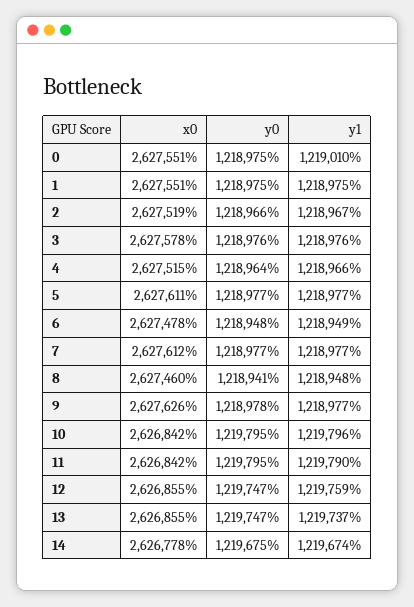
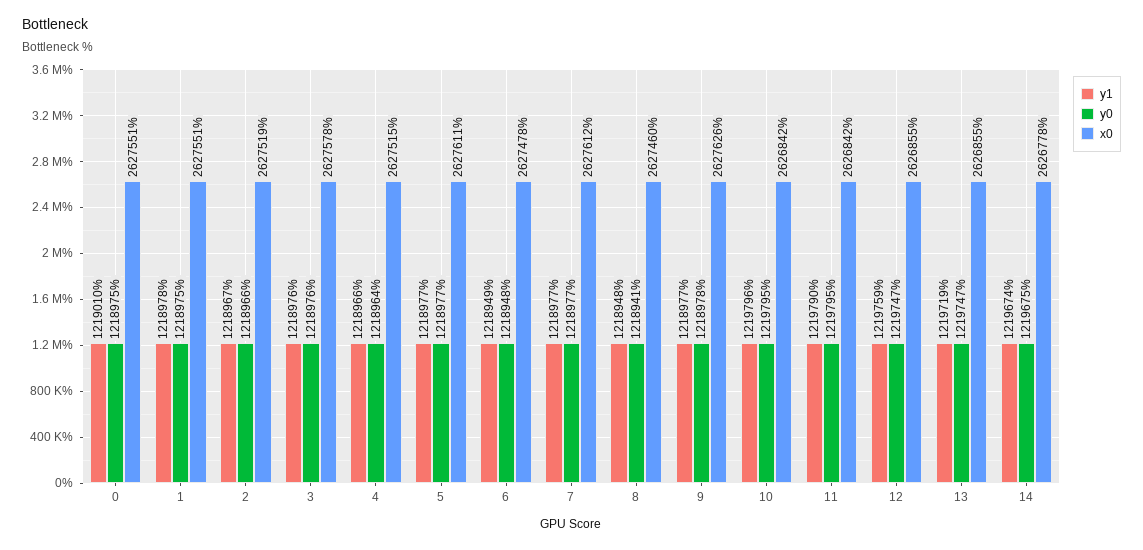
y1, 1: 1218975 -> 1218978
y1, 13: 1219737 -> 1219719

